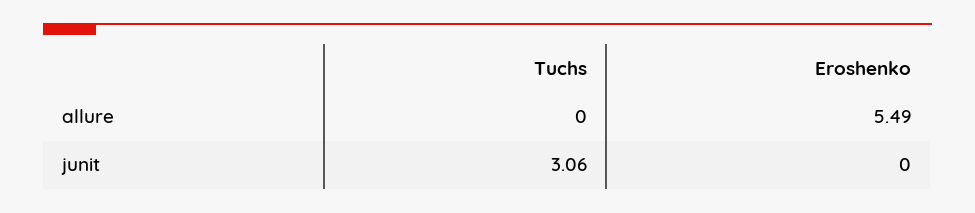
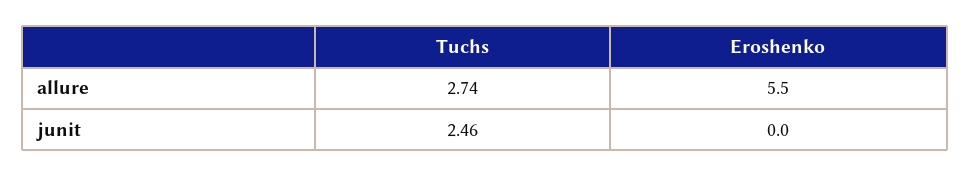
Tuchs, allure: 0 -> 2.74
Tuchs, junit: 3.06 -> 2.46

